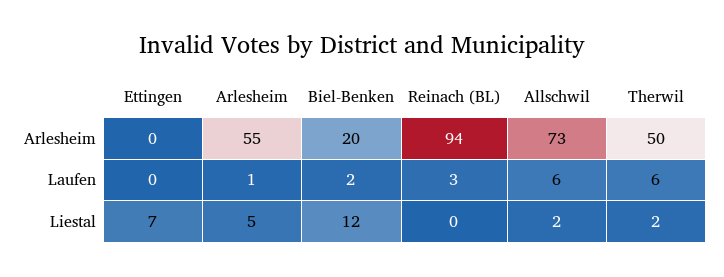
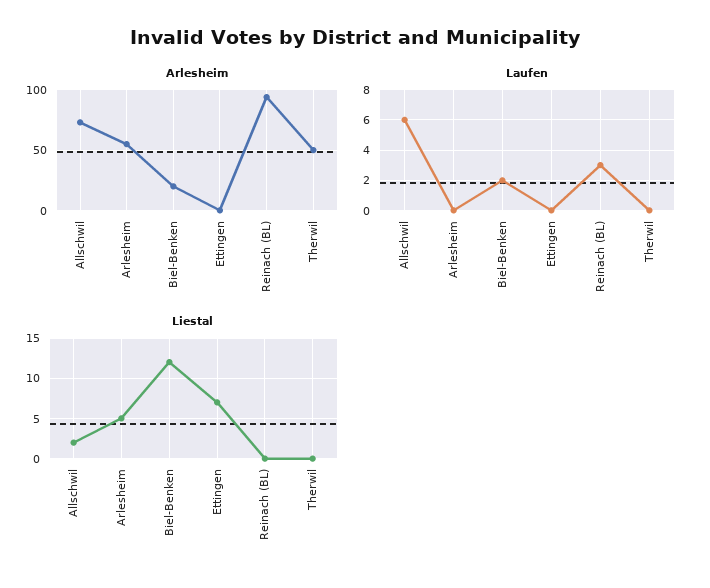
Laufen, Arlesheim: 1 -> 0
Laufen, Therwil: 6 -> 0
Liestal, Therwil: 2 -> 0

